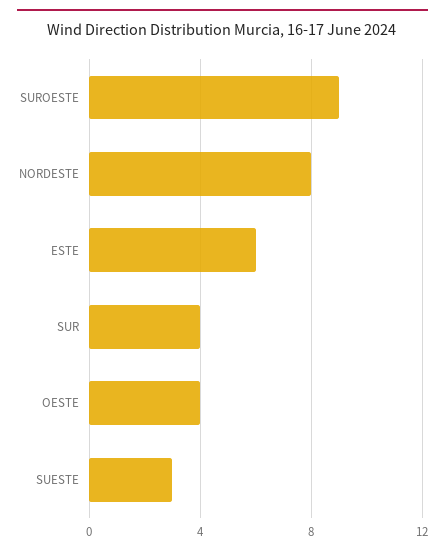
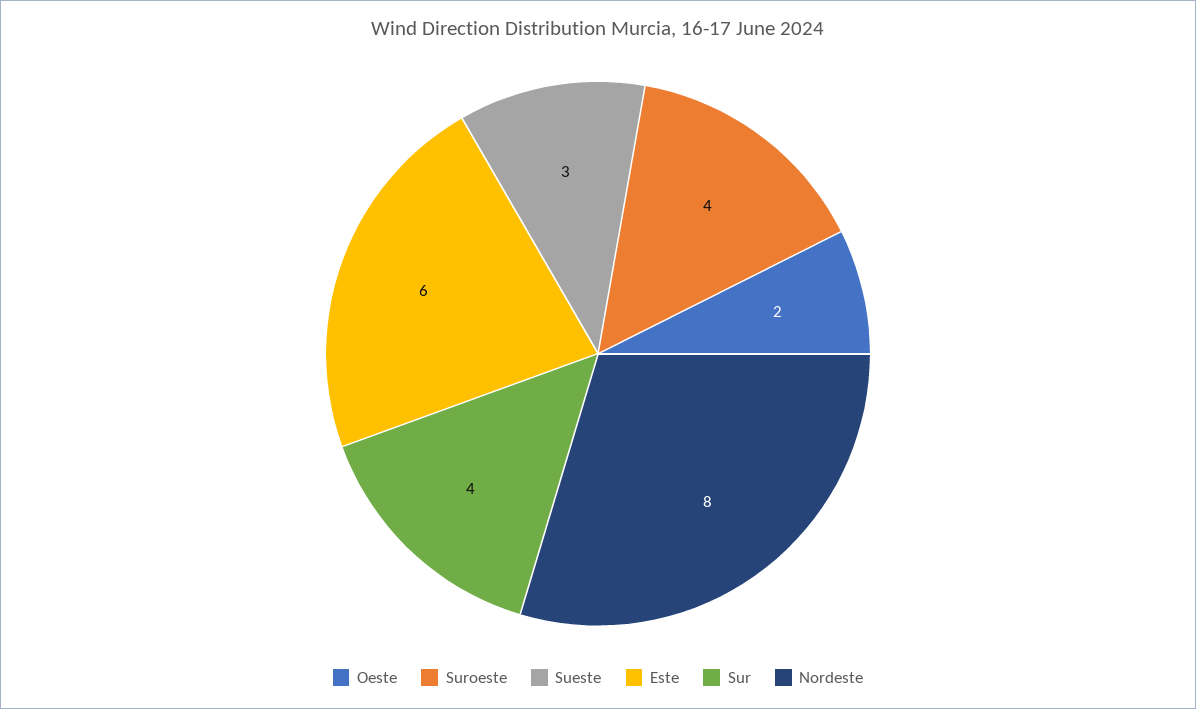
SUROESTE: 9 -> 4
OESTE: 4 -> 2

